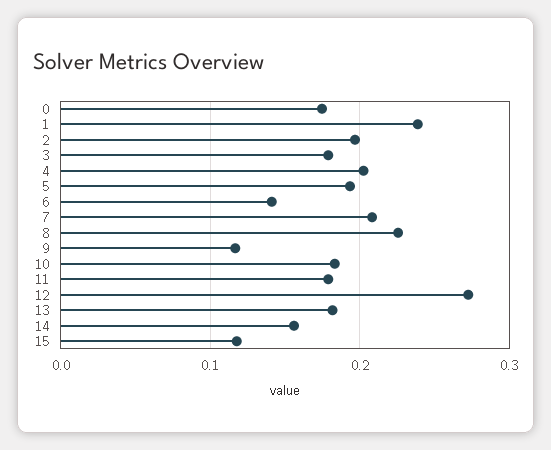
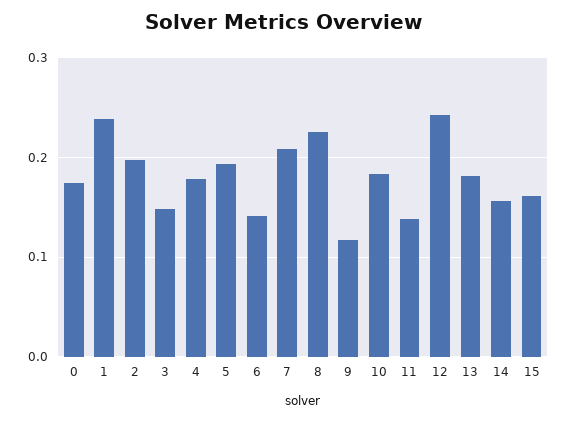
3: 0.18 -> 0.15
4: 0.2 -> 0.18
11: 0.18 -> 0.14
12: 0.27 -> 0.24
15: 0.12 -> 0.16

